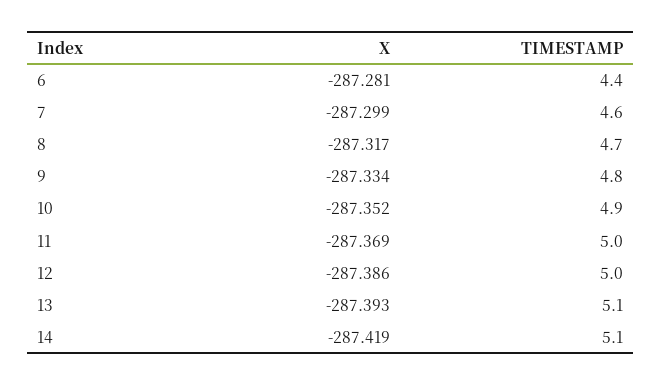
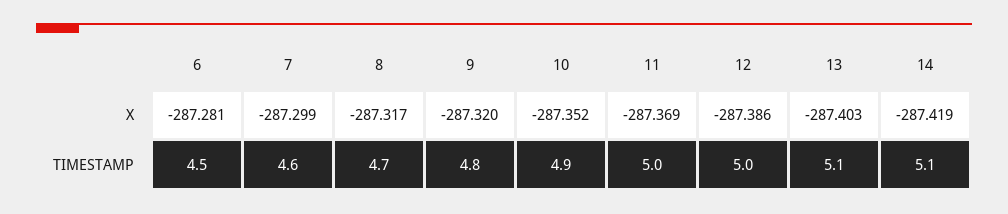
TIMESTAMP, 6: 4.4 -> 4.5
X, 9: -287.334 -> -287.32
X, 13: -287.393 -> -287.403

